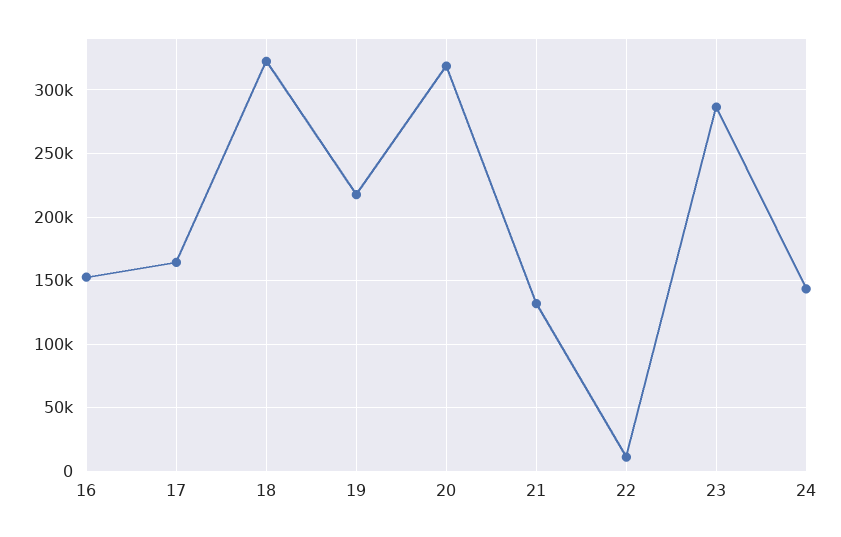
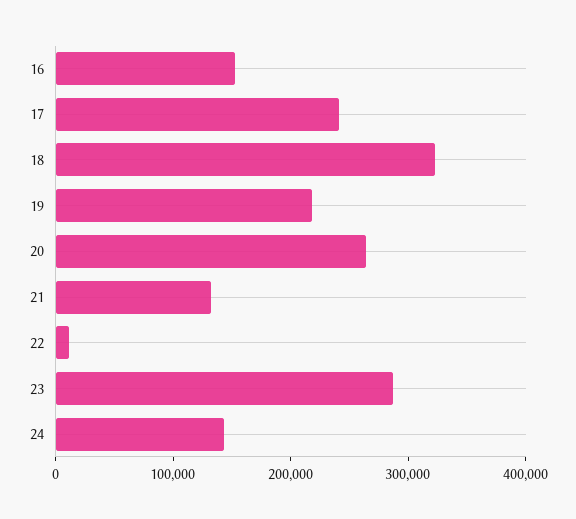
17: 165000 -> 240000
20: 320000 -> 260000

